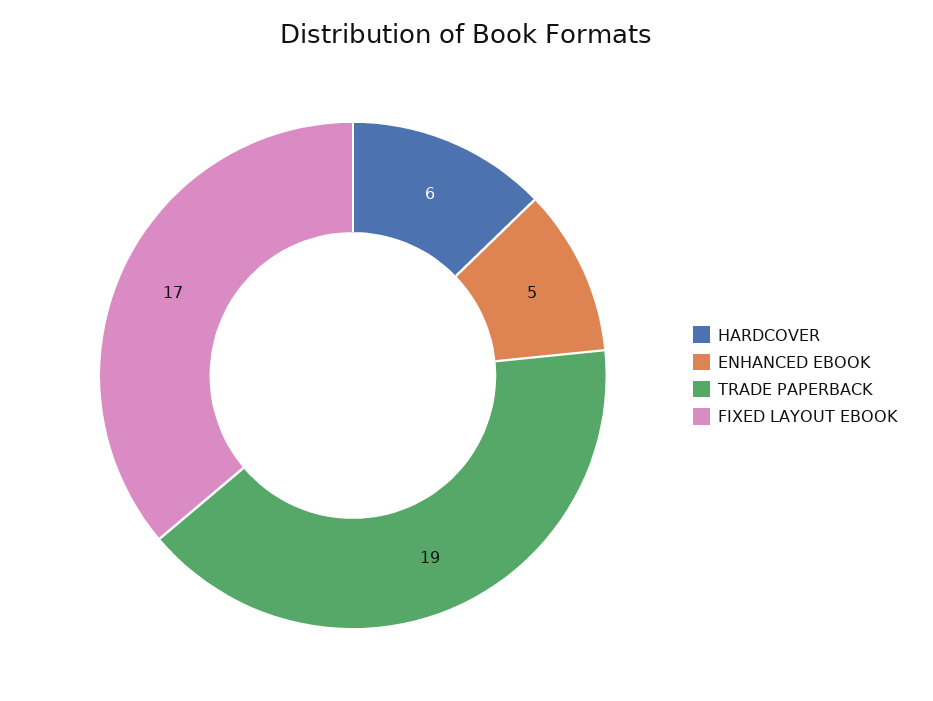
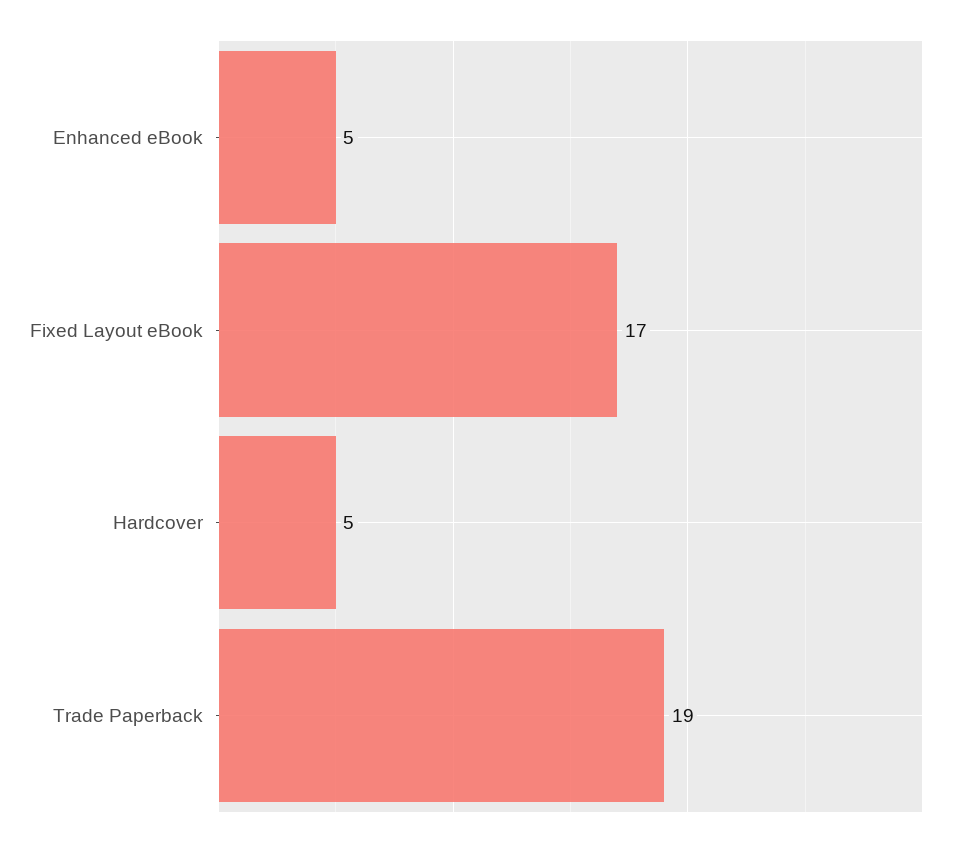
HARDCOVER: 6 -> 5

